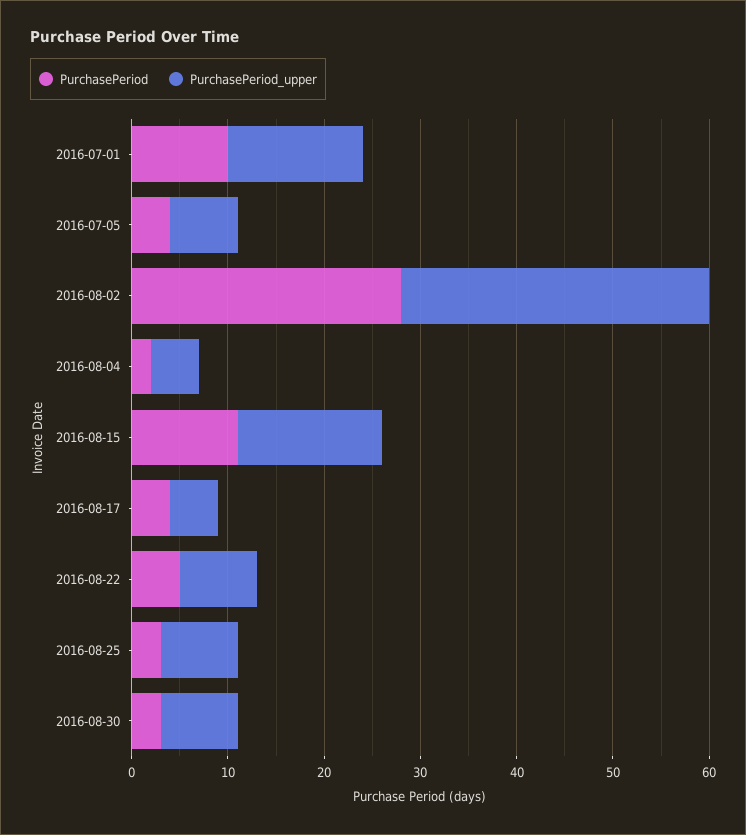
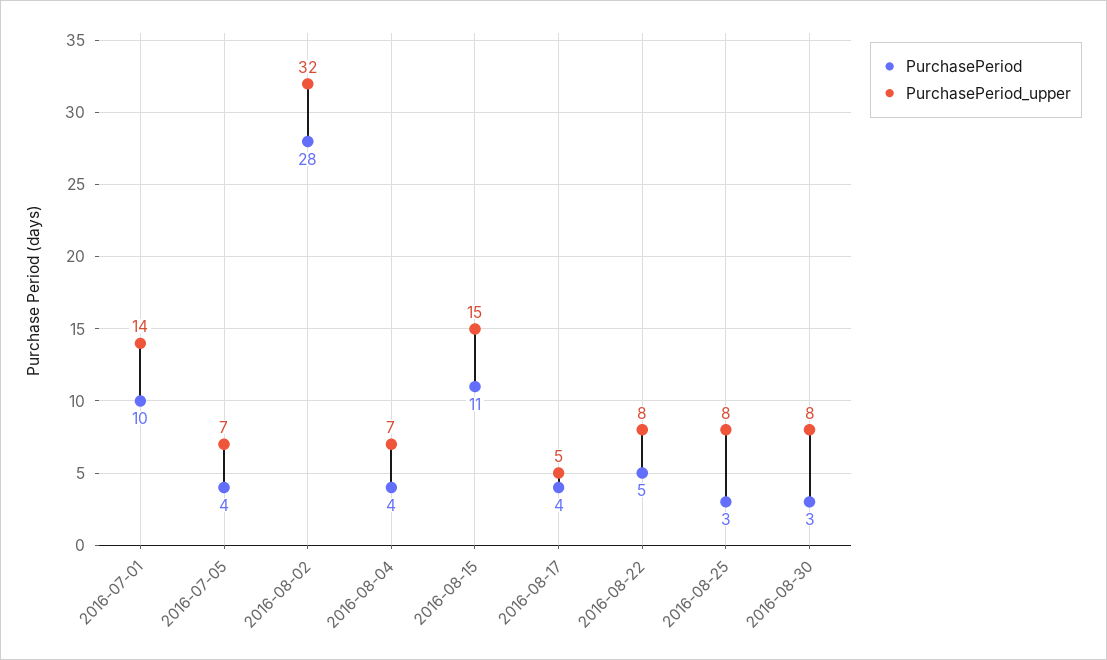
PurchasePeriod, 2016-08-04: 2 -> 4
PurchasePeriod_upper, 2016-08-04: 5 -> 7

